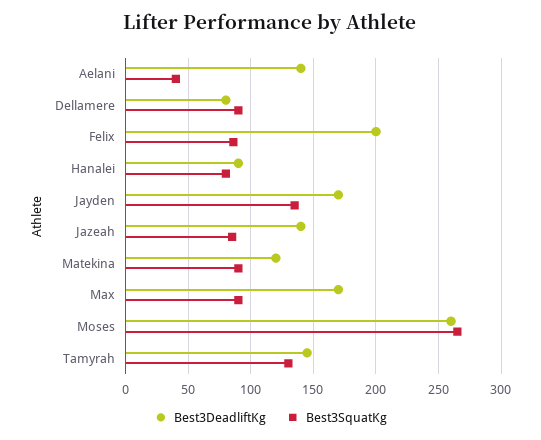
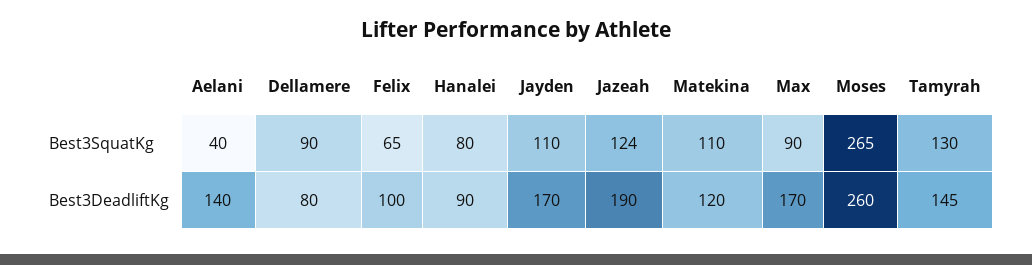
Best3DeadliftKg, Felix: 200 -> 100
Best3SquatKg, Felix: 85 -> 65
Best3SquatKg, Jayden: 135 -> 110
Best3DeadliftKg, Jazeah: 140 -> 190
Best3SquatKg, Jazeah: 85 -> 124
Best3SquatKg, Matekina: 90 -> 110

